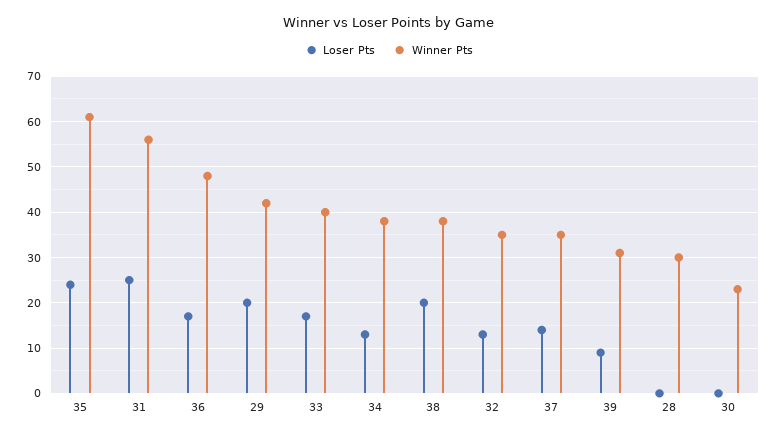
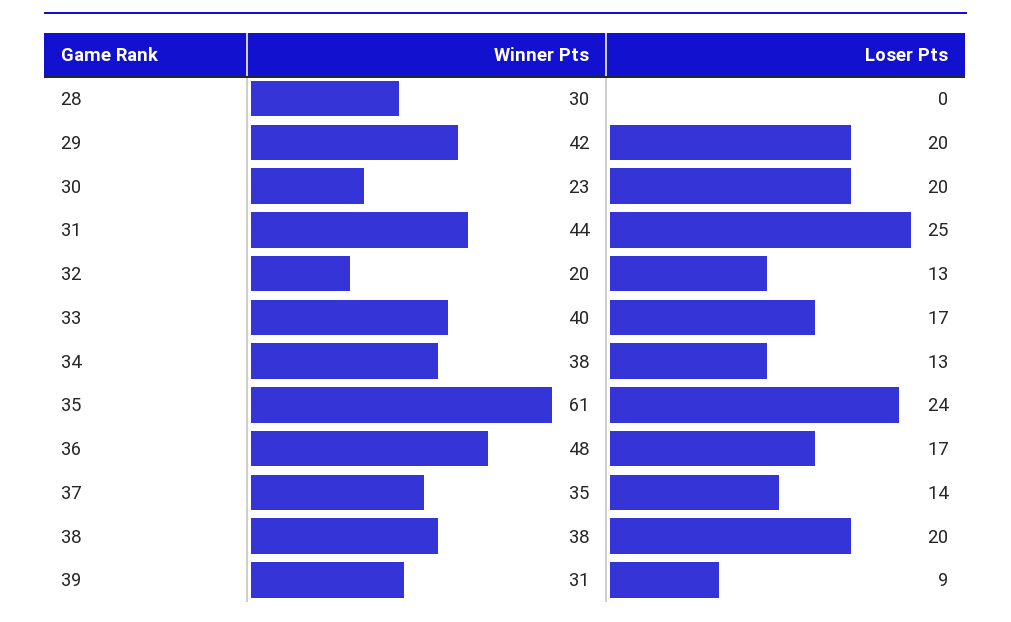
Winner Pts, 31: 55 -> 44
Winner Pts, 32: 35 -> 20
Loser Pts, 30: 0 -> 20

